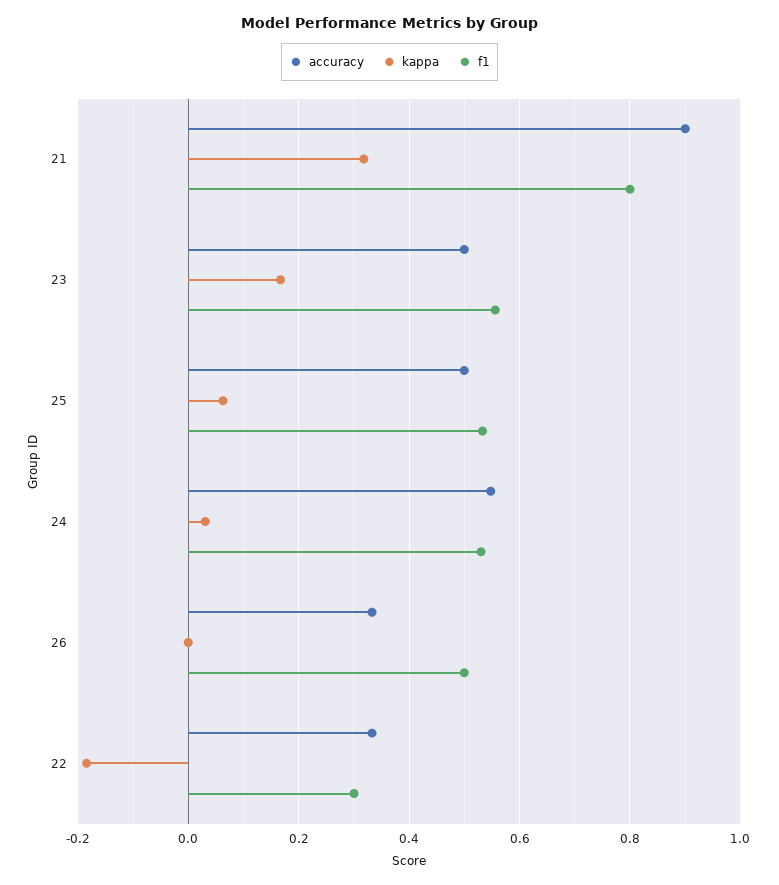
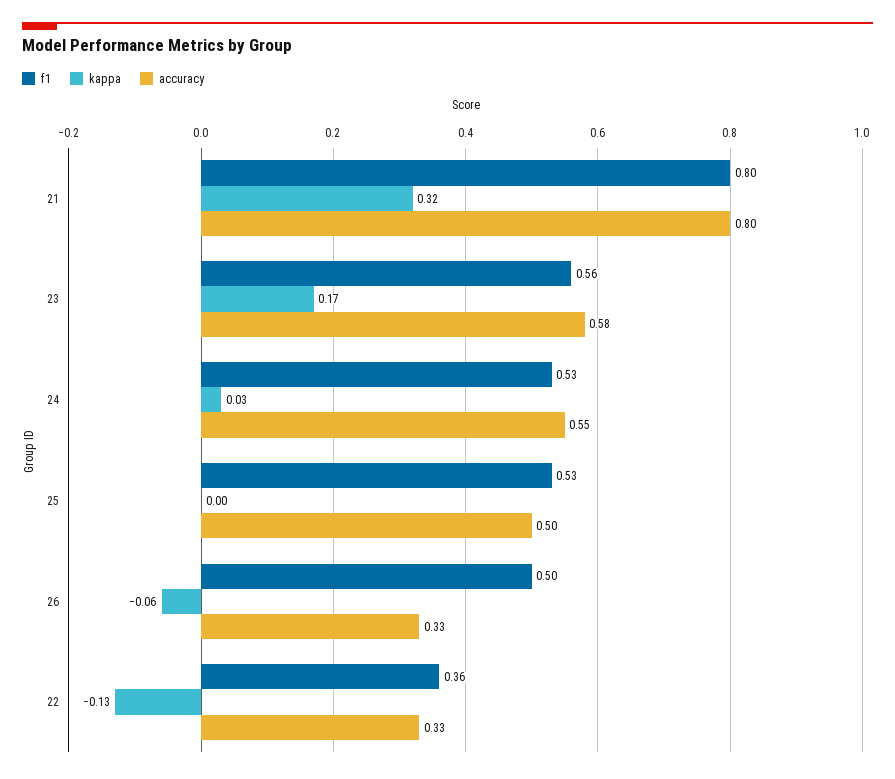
accuracy, 21: 0.9 -> 0.8
accuracy, 23: 0.5 -> 0.58
kappa, 25: 0.06 -> 0
kappa, 26: 0 -> -0.06
kappa, 22: -0.18 -> -0.13
f1, 22: 0.3 -> 0.36

